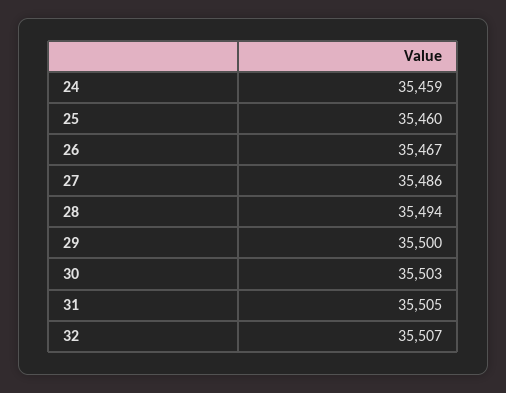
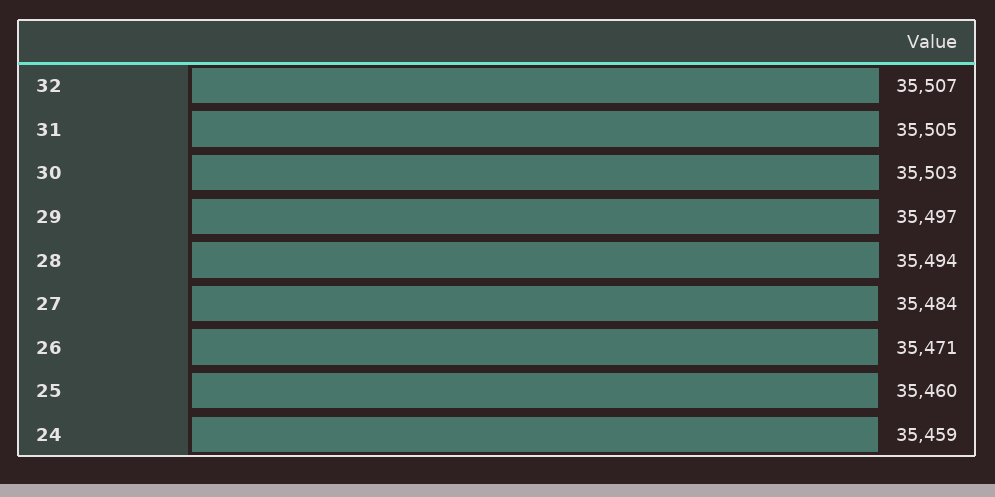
26: 35467 -> 35471
27: 35486 -> 35484
29: 35500 -> 35497

